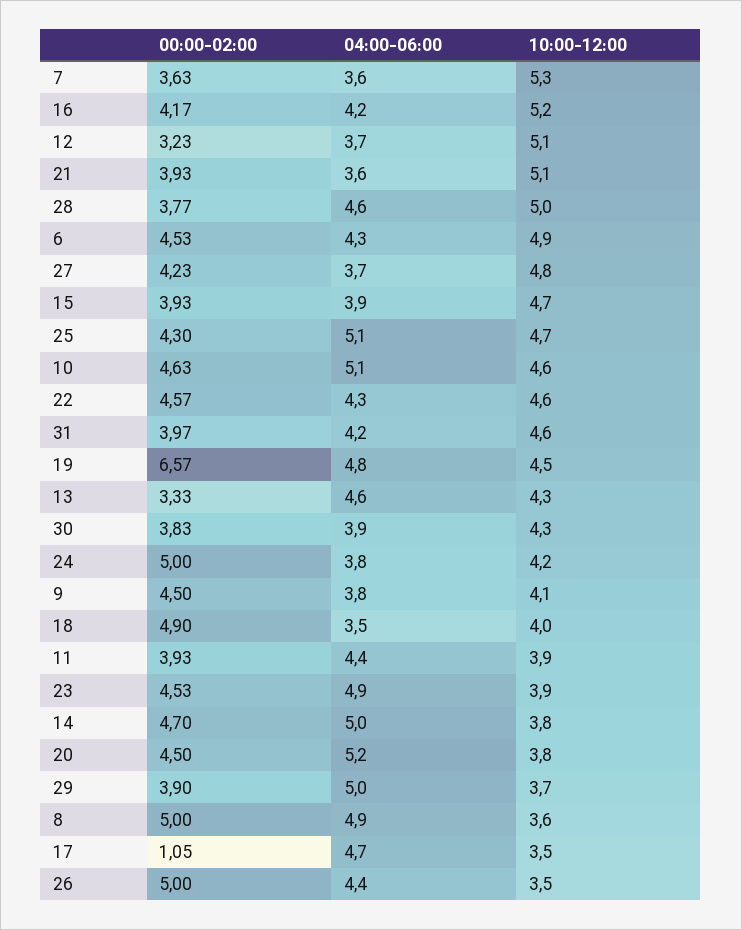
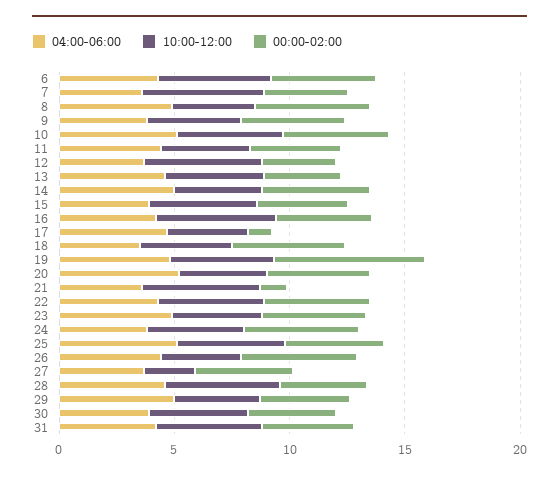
00:00-02:00, 21: 3.93 -> 1
10:00-12:00, 27: 4.8 -> 2

